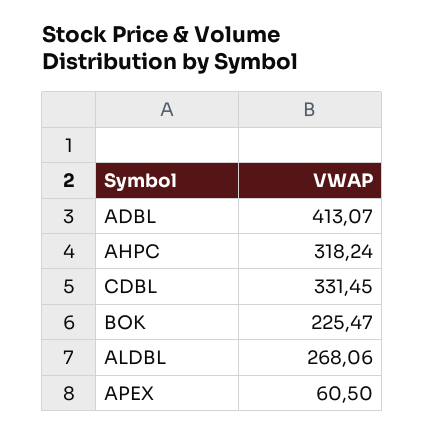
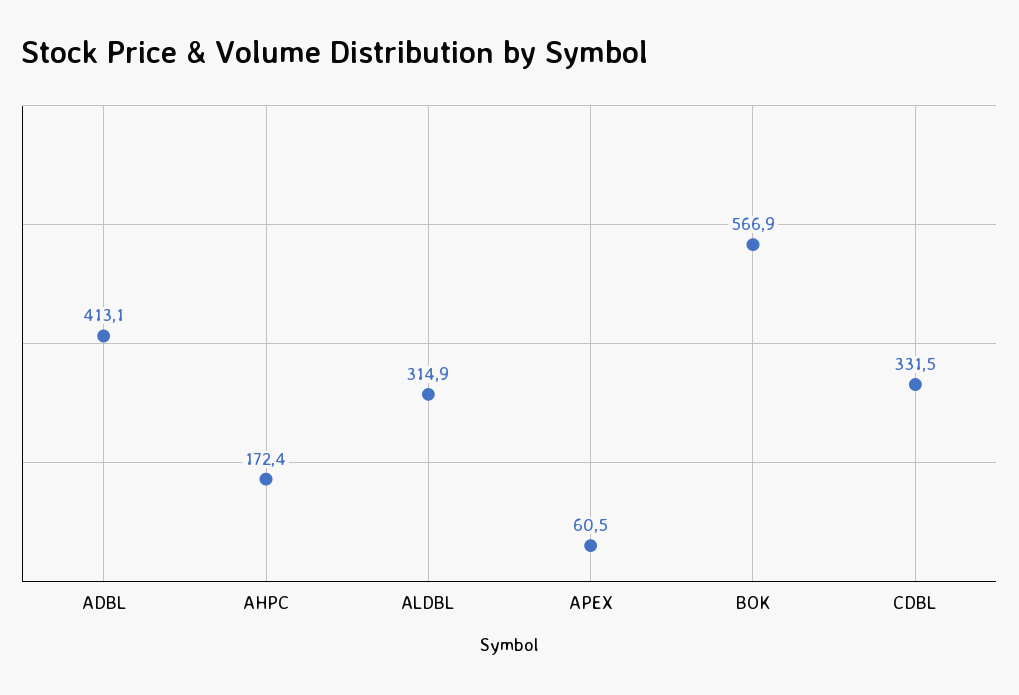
AHPC: 318.24 -> 172.4
BOK: 225.47 -> 566.9
ALDBL: 268.06 -> 314.9

